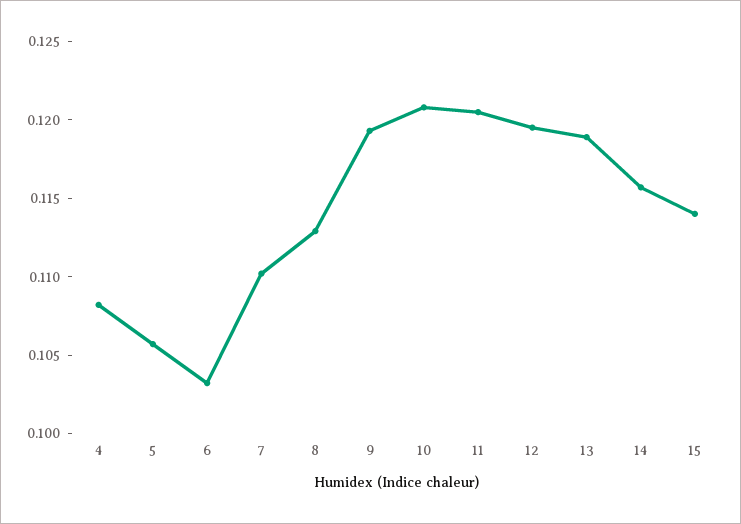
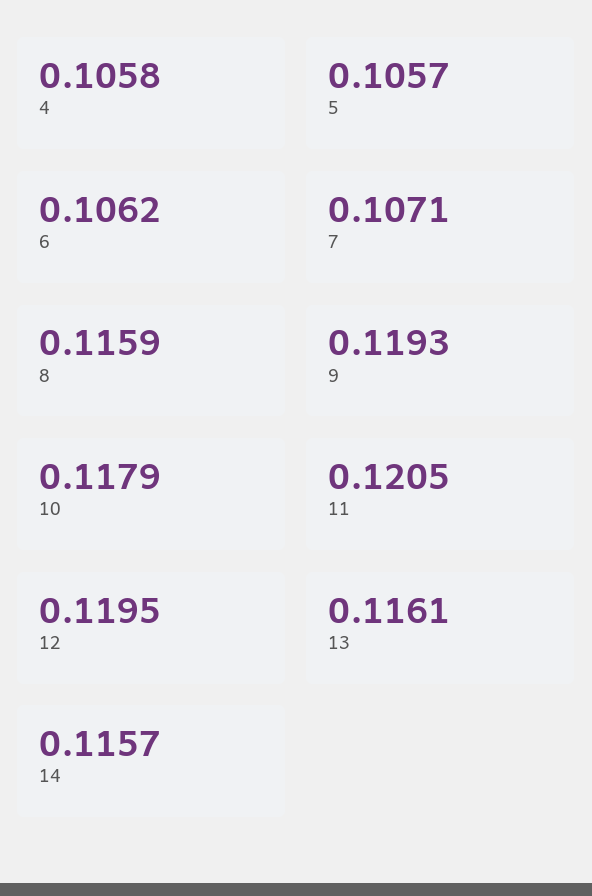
4: 0.108 -> 0.1058
6: 0.103 -> 0.1062
7: 0.11 -> 0.1071
8: 0.113 -> 0.1159
10: 0.121 -> 0.1179
13: 0.119 -> 0.1161
15: 0.114 -> none

